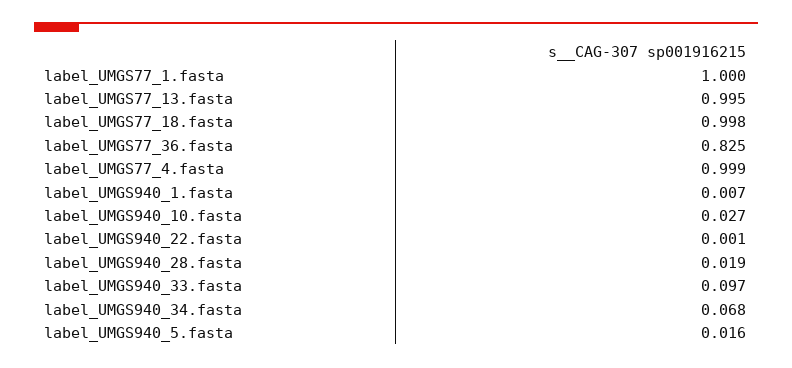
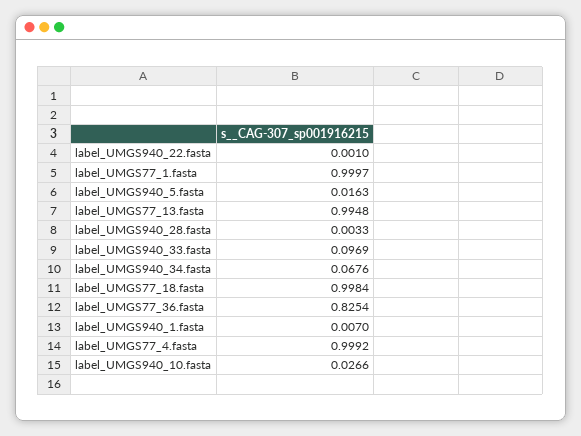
label_UMGS940_28.fasta: 0.019 -> 0.0033

